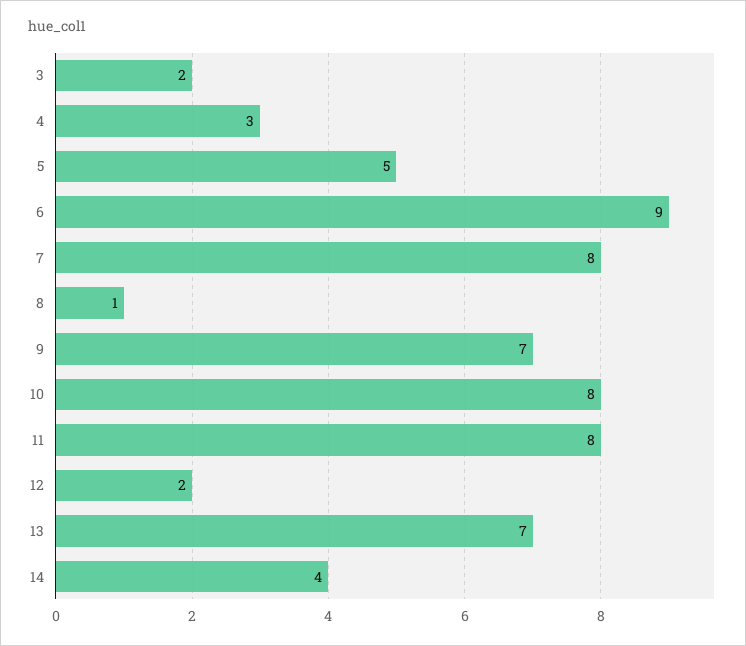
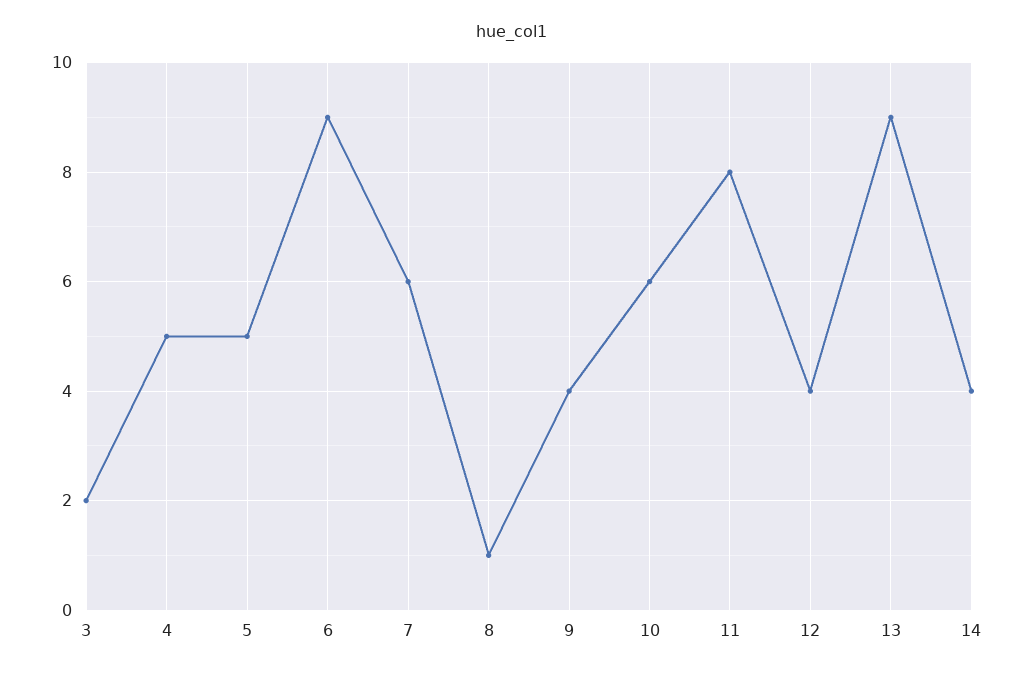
4: 3 -> 5
7: 8 -> 6
9: 7 -> 4
10: 8 -> 6
12: 2 -> 4
13: 7 -> 9

